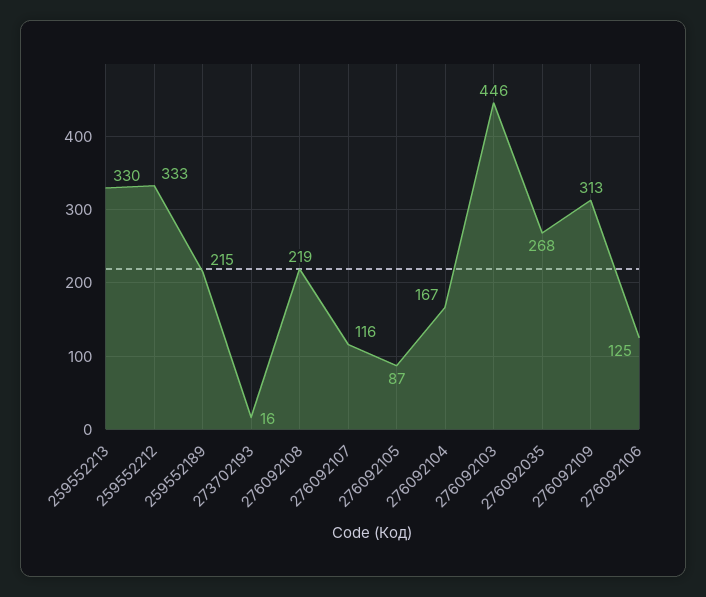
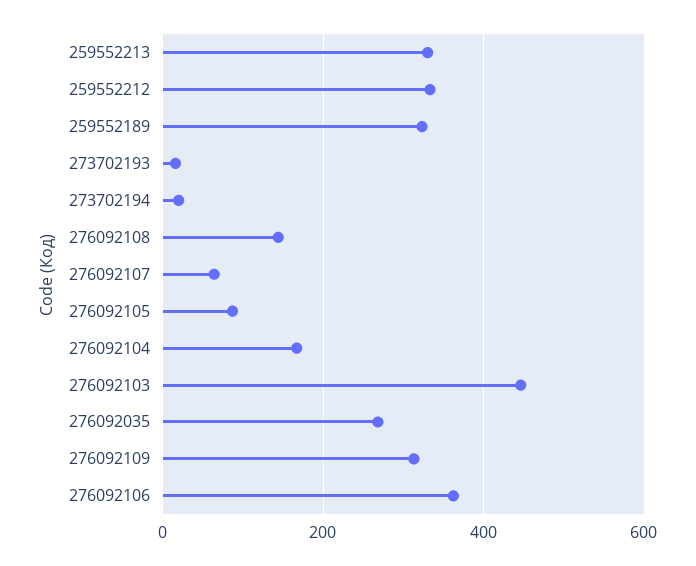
259552189: 215 -> 320
276092108: 219 -> 140
276092107: 116 -> 60
276092106: 125 -> 360
273702194: none -> 20

